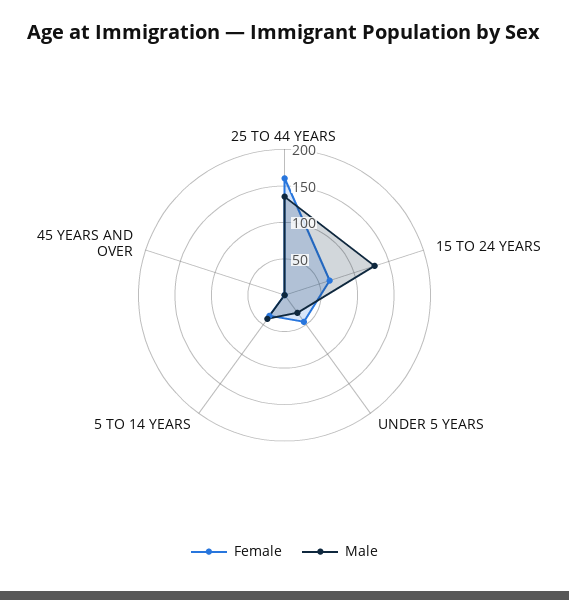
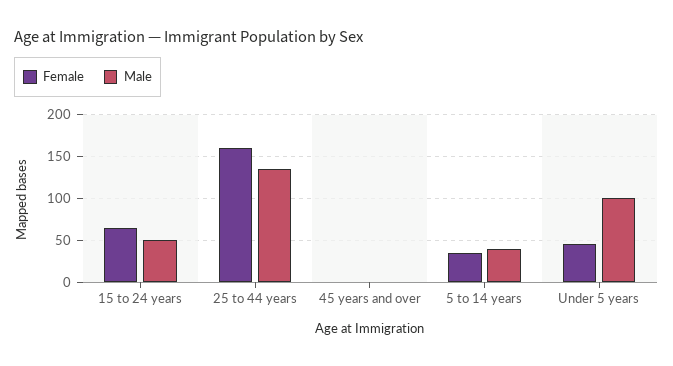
Male, 15 TO 24 YEARS: 125 -> 50
Male, UNDER 5 YEARS: 25 -> 100

